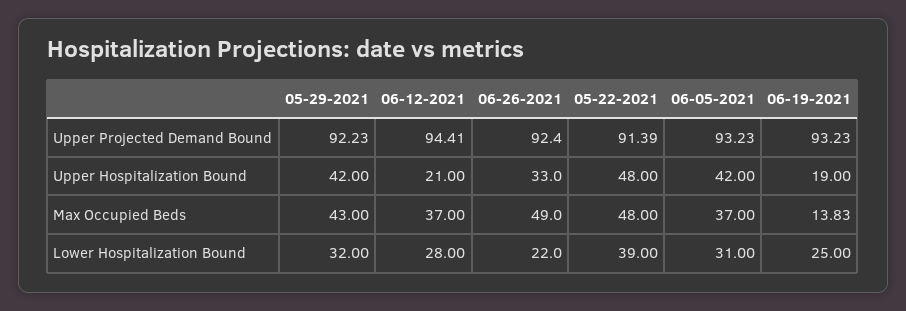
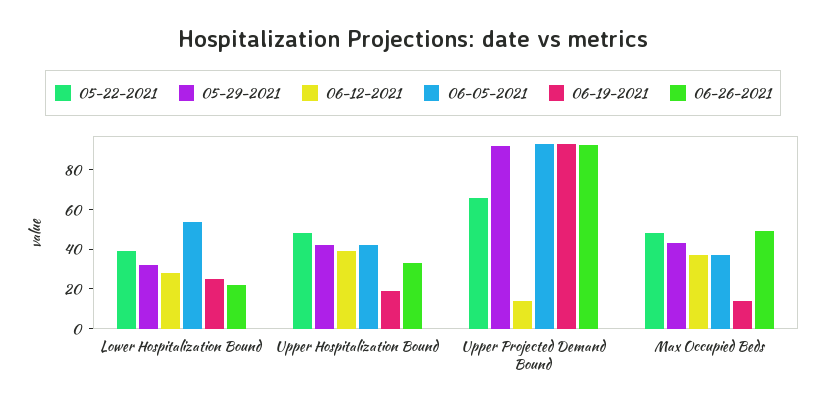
06-12-2021, Upper Projected Demand Bound: 94.41 -> 15
05-22-2021, Upper Projected Demand Bound: 91.39 -> 65
06-12-2021, Upper Hospitalization Bound: 21 -> 40
06-05-2021, Lower Hospitalization Bound: 31 -> 55

